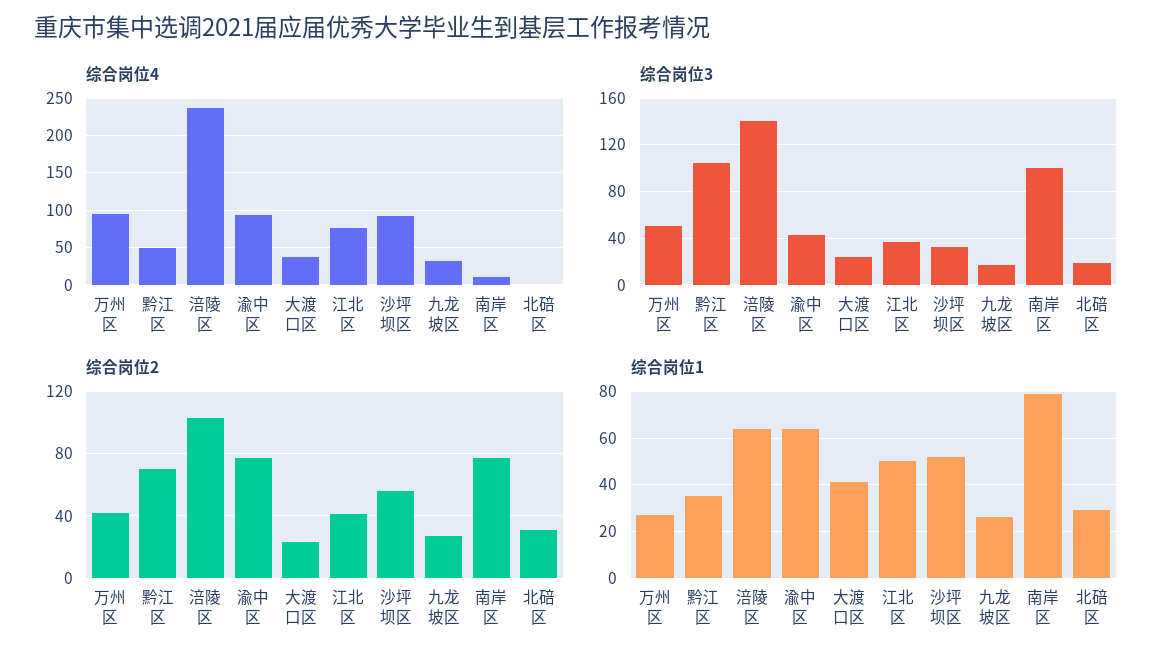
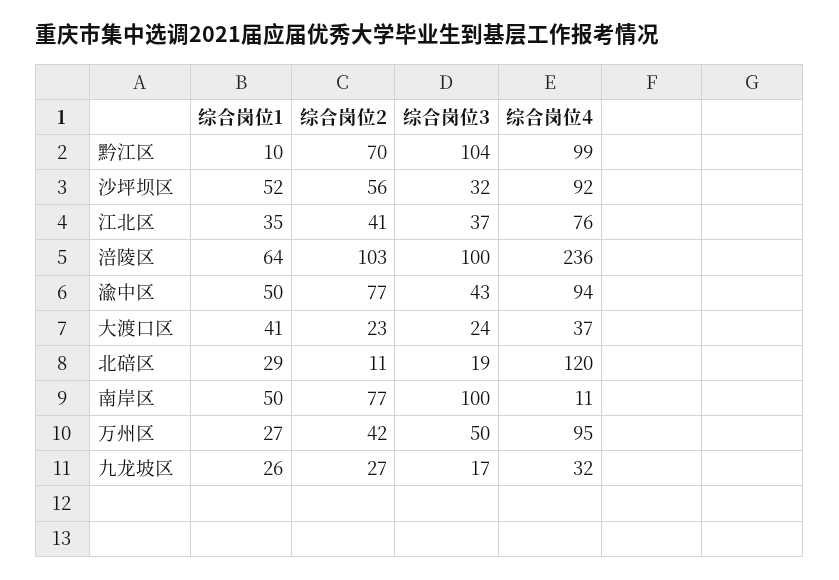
综合岗位4, 黔江区: 50 -> 99
综合岗位4, 北碚区: 0 -> 120
综合岗位3, 涪陵区: 140 -> 100
综合岗位2, 北碚区: 30 -> 11
综合岗位1, 黔江区: 35 -> 10
综合岗位1, 渝中区: 65 -> 50
综合岗位1, 江北区: 50 -> 35
综合岗位1, 南岸区: 80 -> 50

